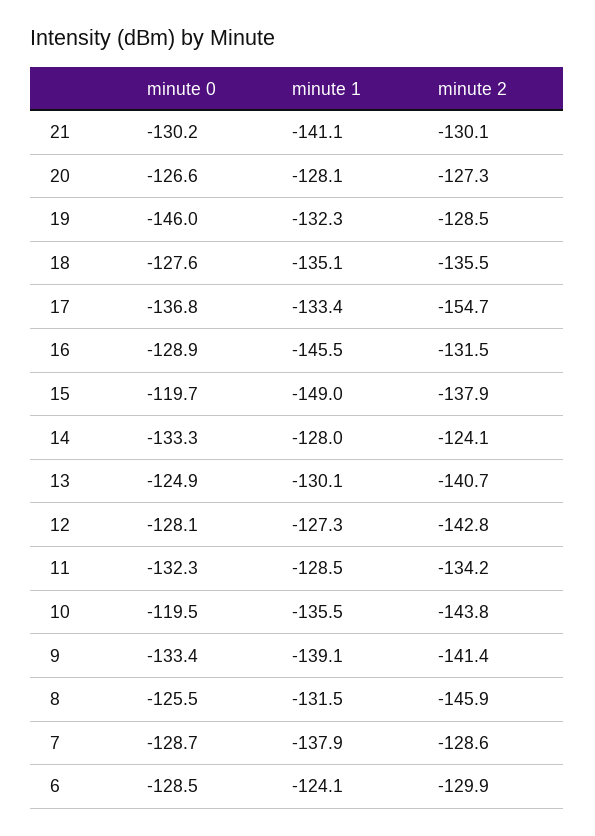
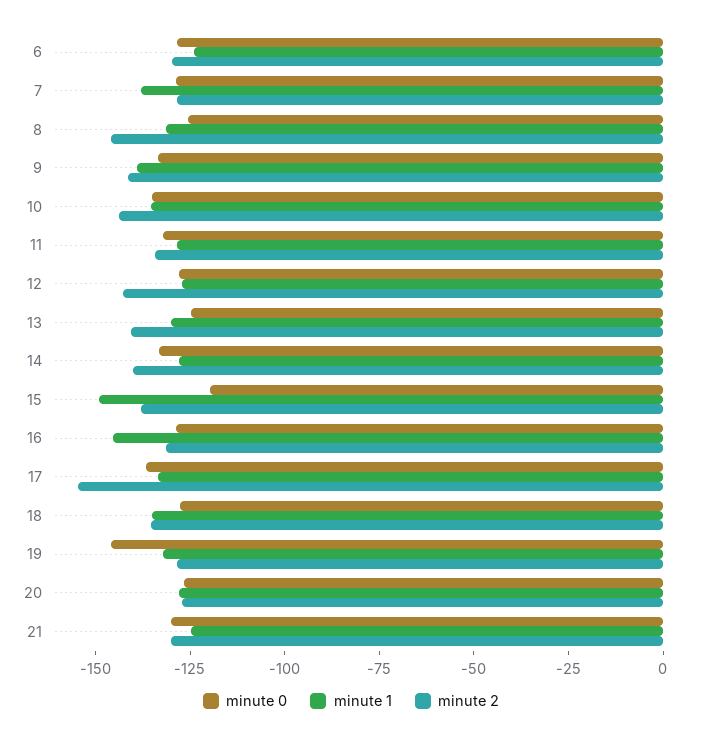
minute 1, 21: -141.1 -> -125
minute 2, 14: -124.1 -> -140
minute 0, 10: -119.5 -> -135

